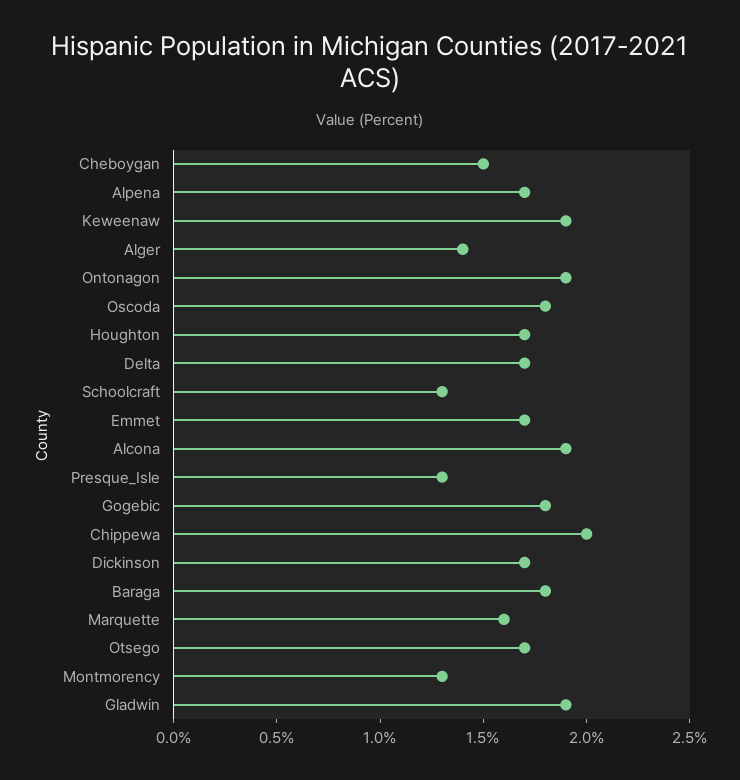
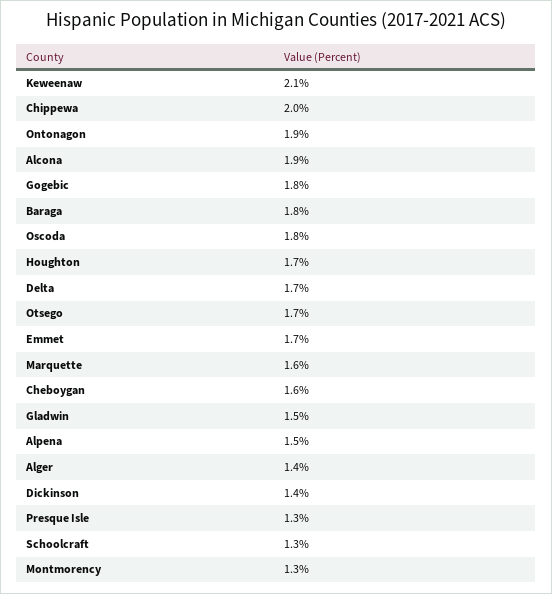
Cheboygan: 1.5 -> 1.6
Alpena: 1.7 -> 1.5
Keweenaw: 1.9 -> 2.1
Dickinson: 1.7 -> 1.4
Gladwin: 1.9 -> 1.5

